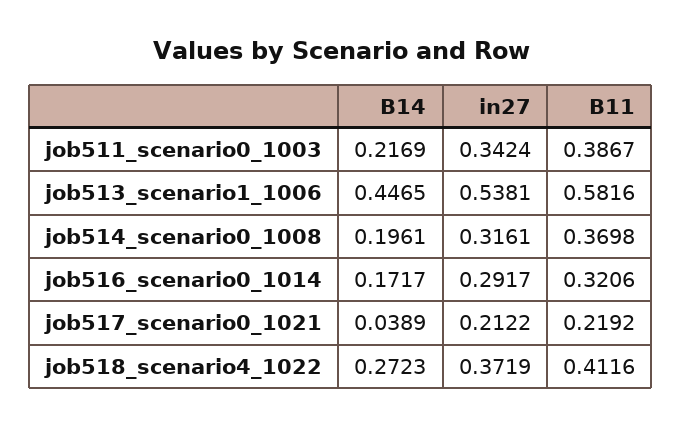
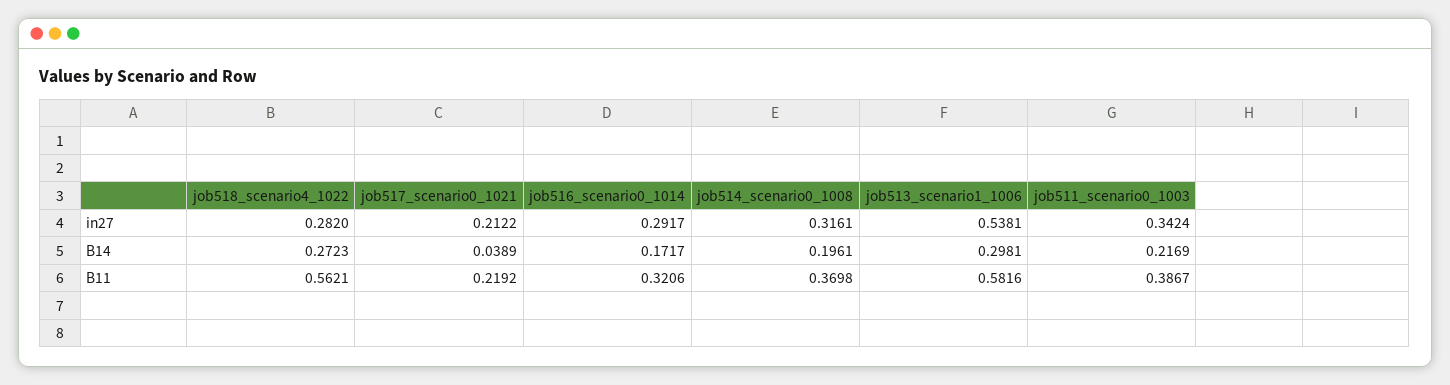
B14, job513_scenario1_1006: 0.4465 -> 0.2981
in27, job518_scenario4_1022: 0.3719 -> 0.282
B11, job518_scenario4_1022: 0.4116 -> 0.5621

